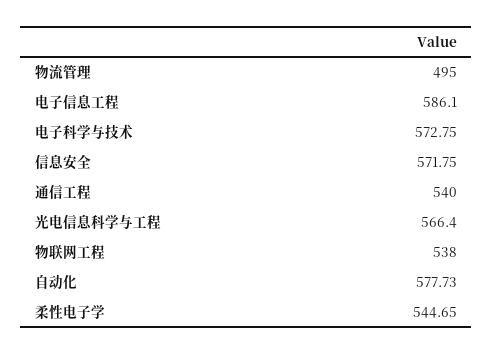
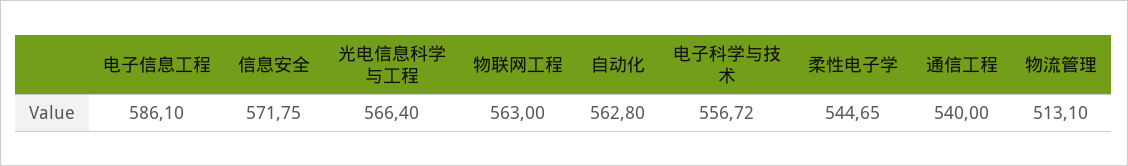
物流管理: 495 -> 513.1
电子科学与技术: 572.75 -> 556.72
物联网工程: 538 -> 563
自动化: 577.73 -> 562.8

